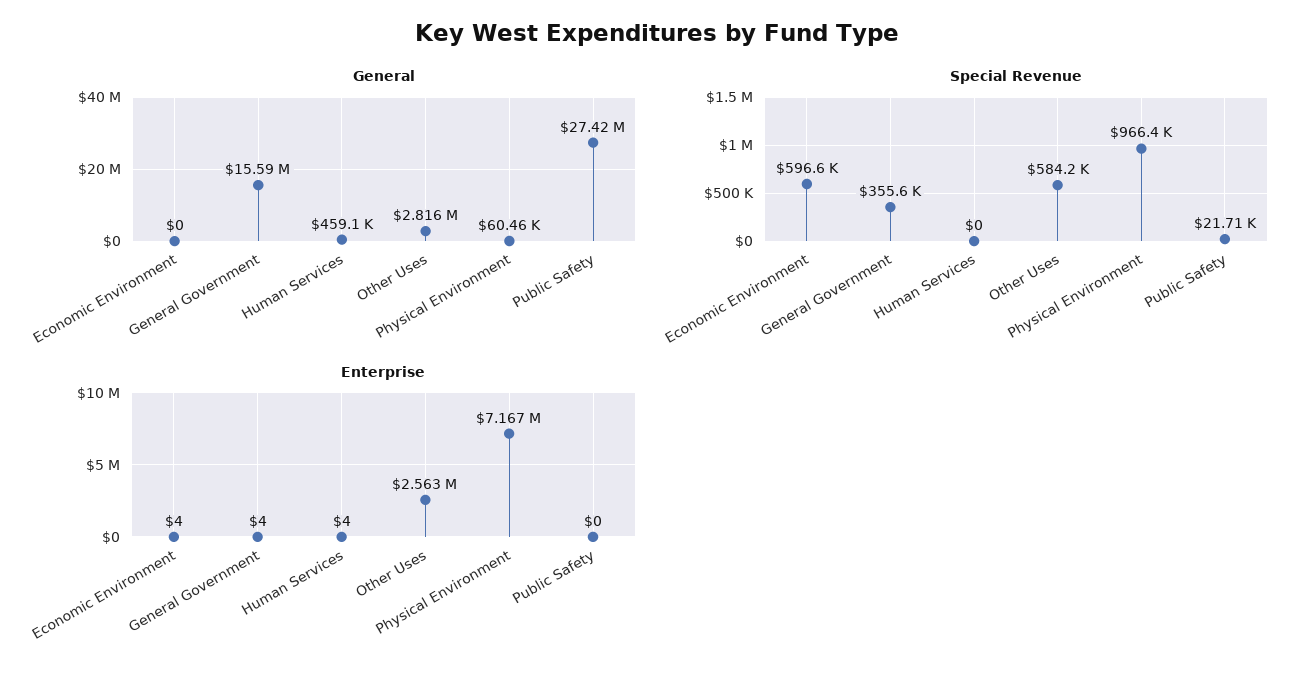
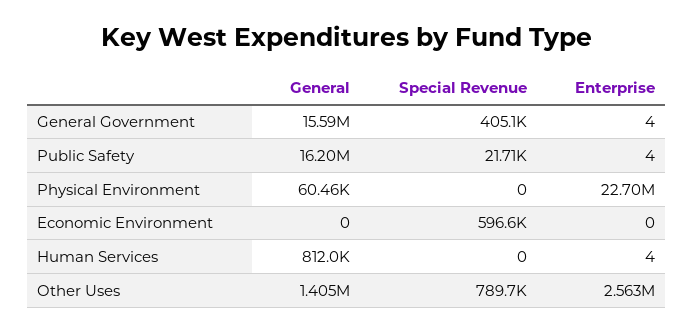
General, Human Services: 459100 -> 812000
General, Other Uses: 2816000 -> 1405000
General, Public Safety: 27420000 -> 16200000
Special Revenue, General Government: 355600 -> 405100
Special Revenue, Other Uses: 584200 -> 789700
Special Revenue, Physical Environment: 966400 -> 0
Enterprise, Economic Environment: 4 -> 0
Enterprise, Physical Environment: 7167000 -> 22700000
Enterprise, Public Safety: 0 -> 4

